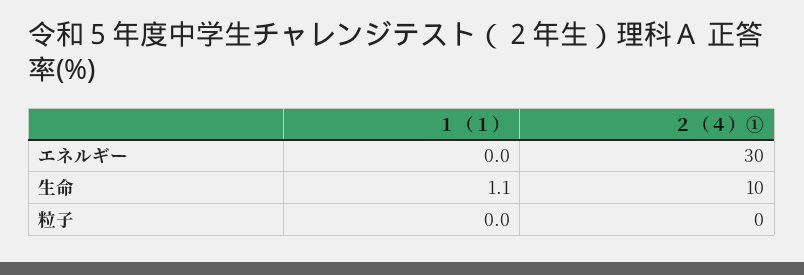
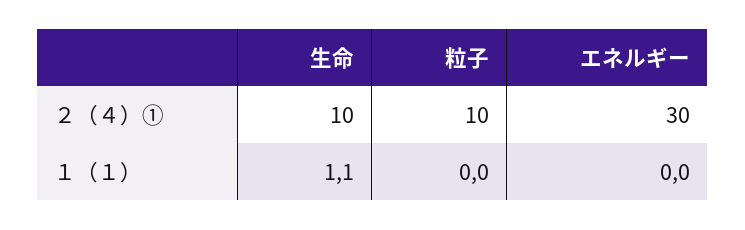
２（４）①, 粒子: 0 -> 10

